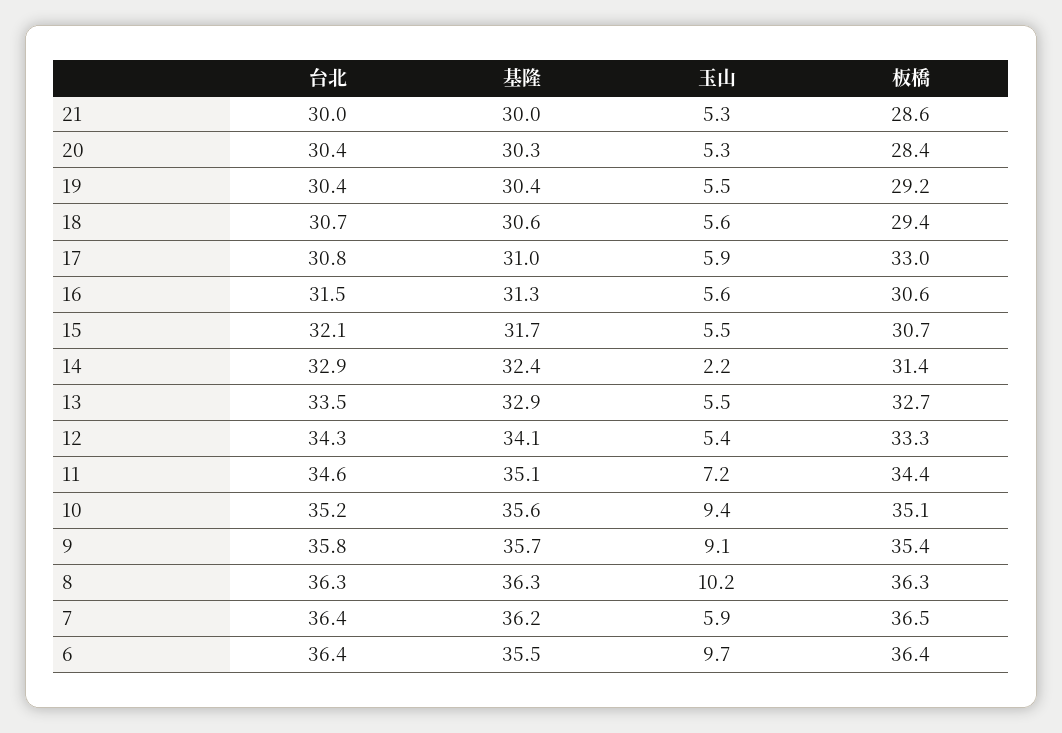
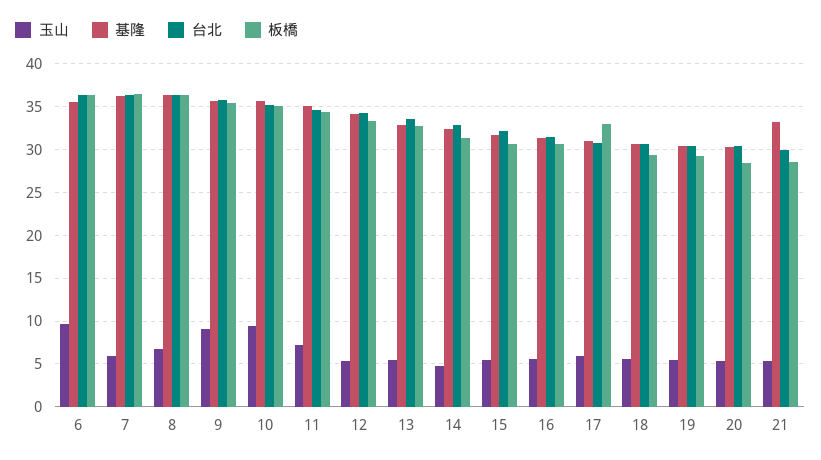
基隆, 21: 30 -> 33
玉山, 14: 2.2 -> 5
玉山, 8: 10.2 -> 7

